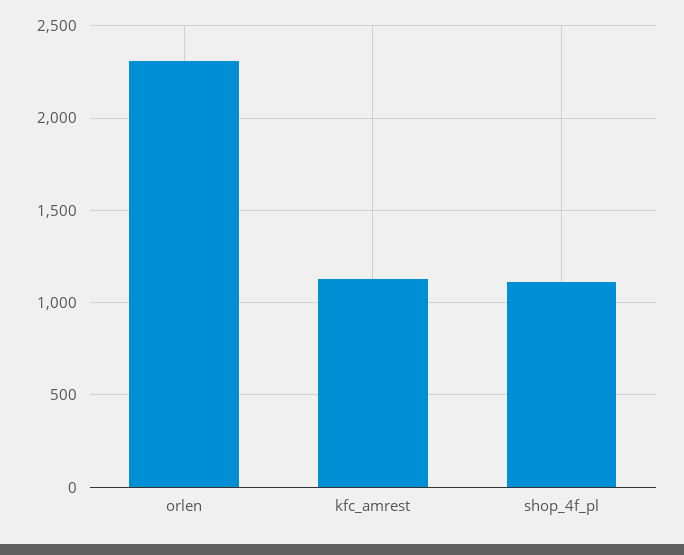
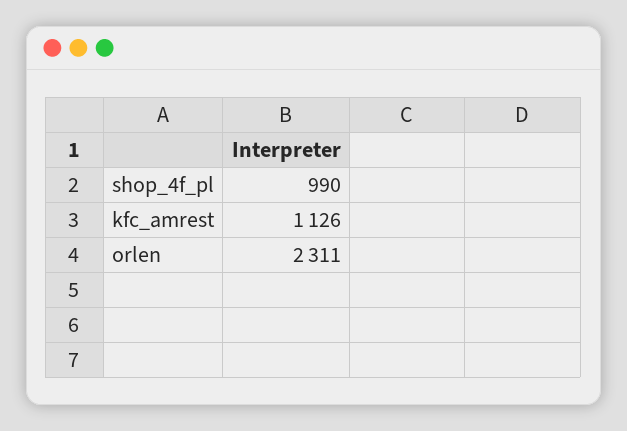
shop_4f_pl: 1100 -> 990

